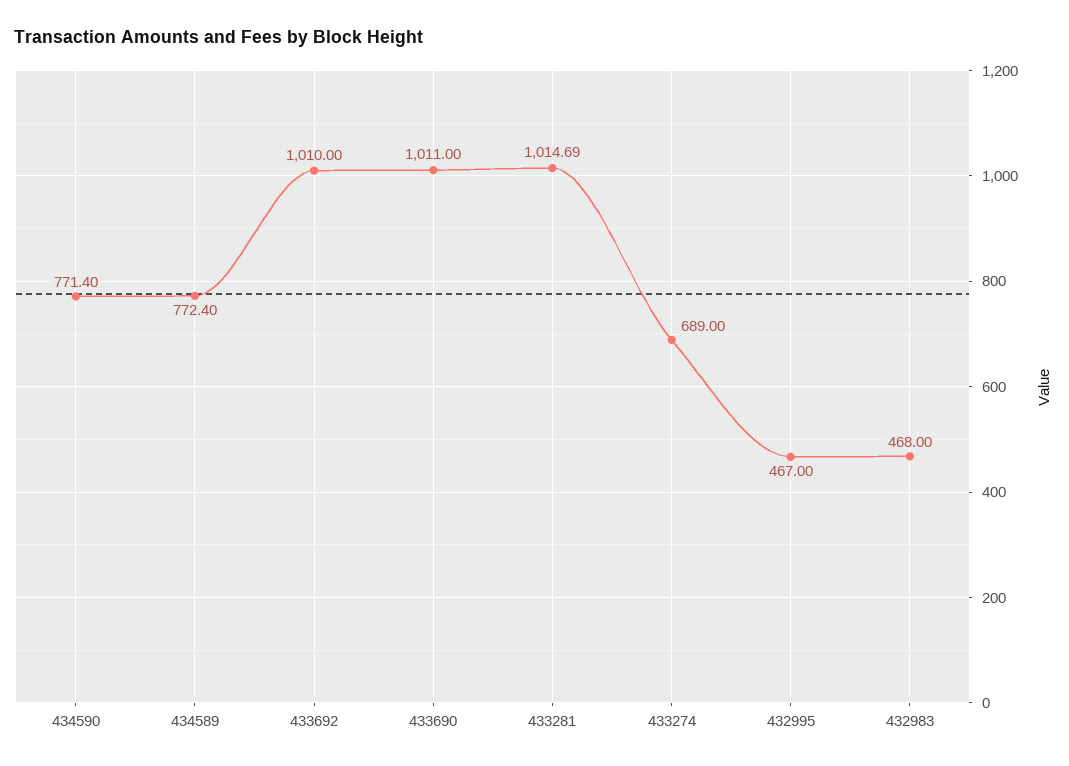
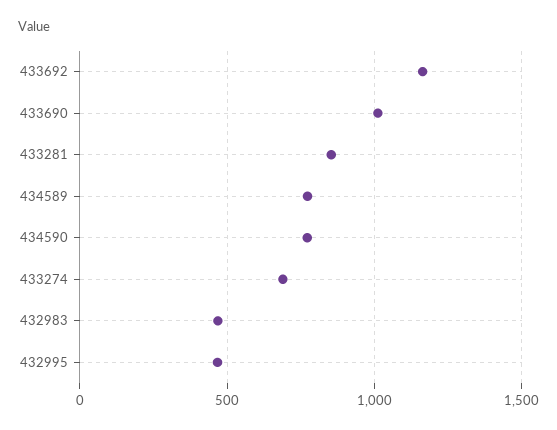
433692: 1010 -> 1150
433281: 1014.69 -> 850

